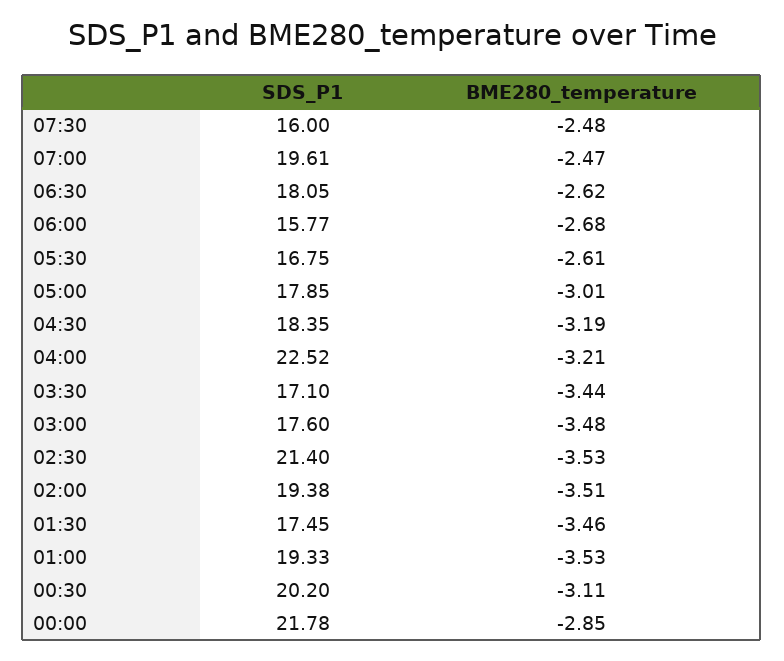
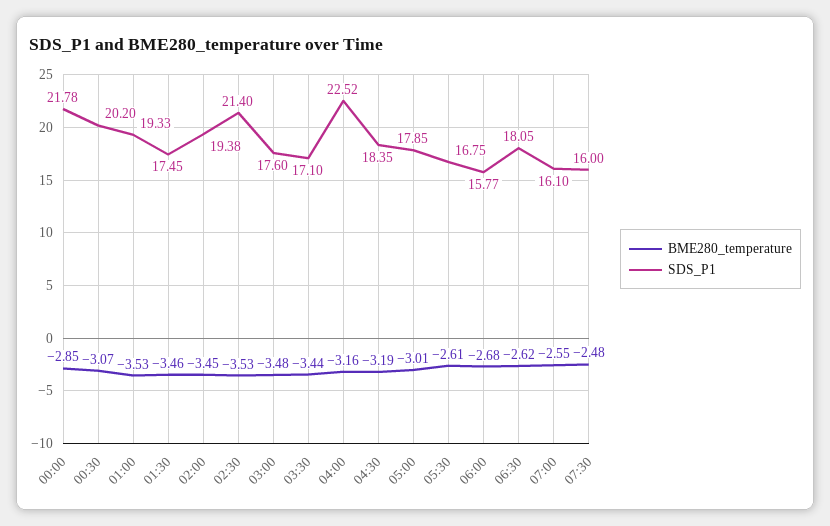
SDS_P1, 07:00: 19.61 -> 16.1
BME280_temperature, 07:00: -2.47 -> -2.55
BME280_temperature, 04:00: -3.21 -> -3.16
BME280_temperature, 02:00: -3.51 -> -3.45
BME280_temperature, 00:30: -3.11 -> -3.07

